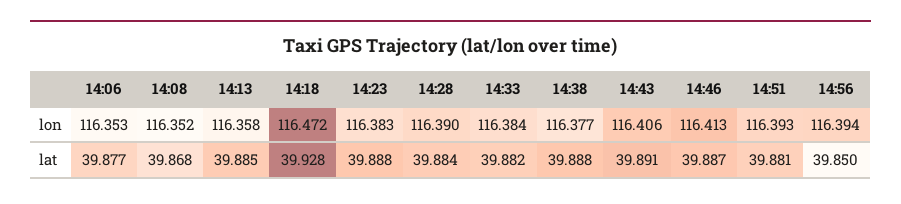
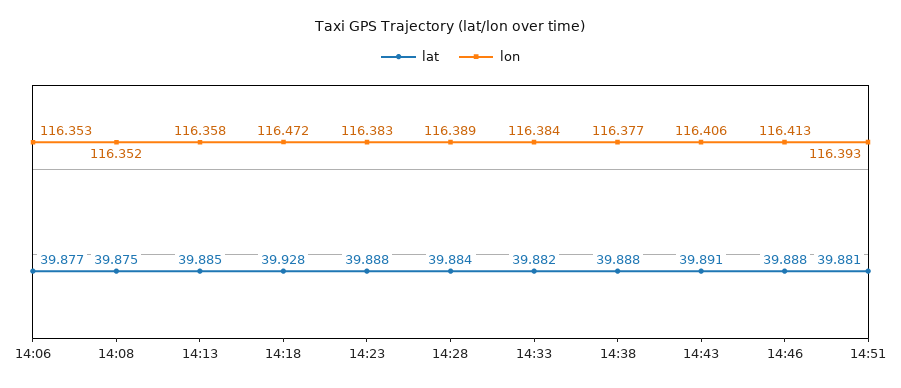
lon, 14:28: 116.39 -> 116.389
lon, 14:56: 116.394 -> none
lat, 14:08: 39.868 -> 39.875
lat, 14:46: 39.887 -> 39.888
lat, 14:56: 39.85 -> none

